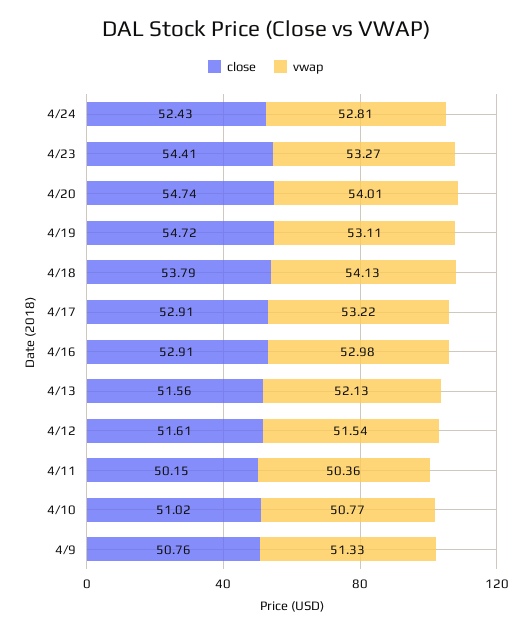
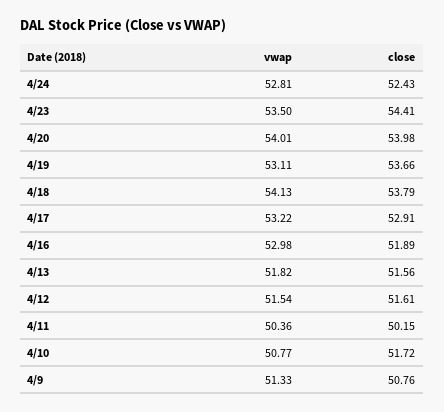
vwap, 4/23: 53.27 -> 53.5
close, 4/20: 54.74 -> 53.98
close, 4/19: 54.72 -> 53.66
close, 4/16: 52.91 -> 51.89
vwap, 4/13: 52.13 -> 51.82
close, 4/10: 51.02 -> 51.72

